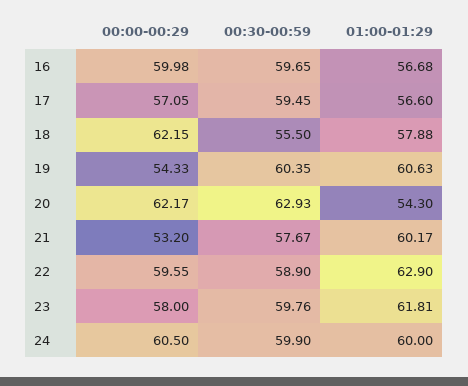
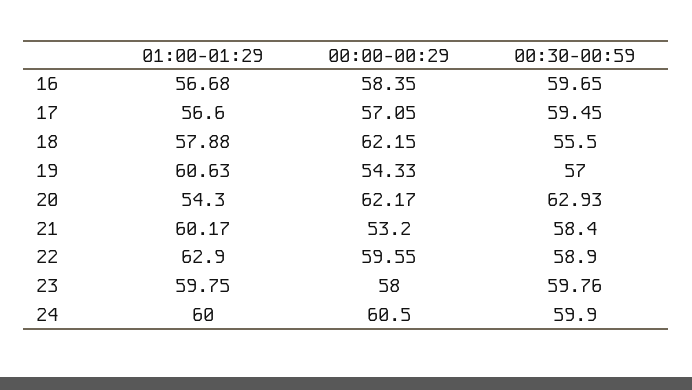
00:00-00:29, 16: 59.98 -> 58.35
00:30-00:59, 19: 60.35 -> 57
00:30-00:59, 21: 57.67 -> 58.4
01:00-01:29, 23: 61.81 -> 59.75

